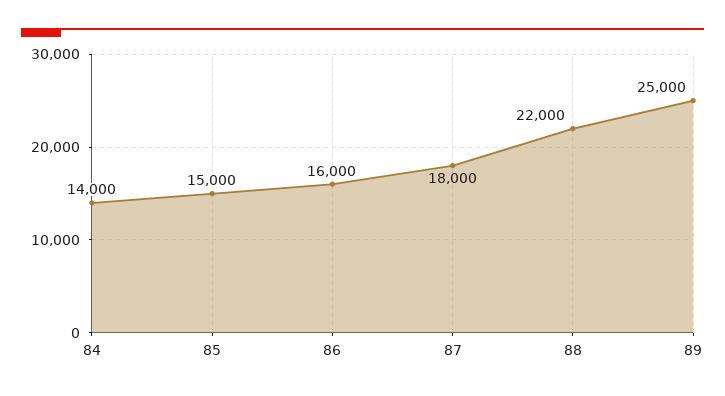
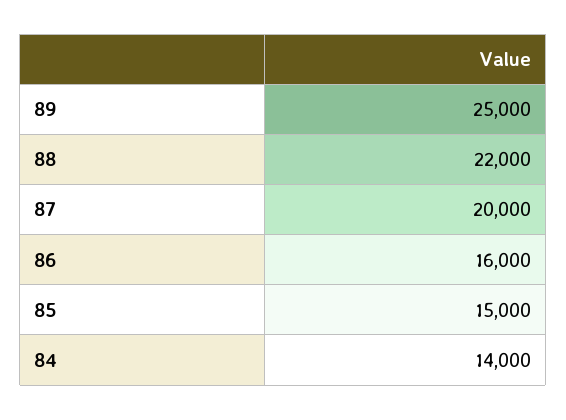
87: 18000 -> 20000

